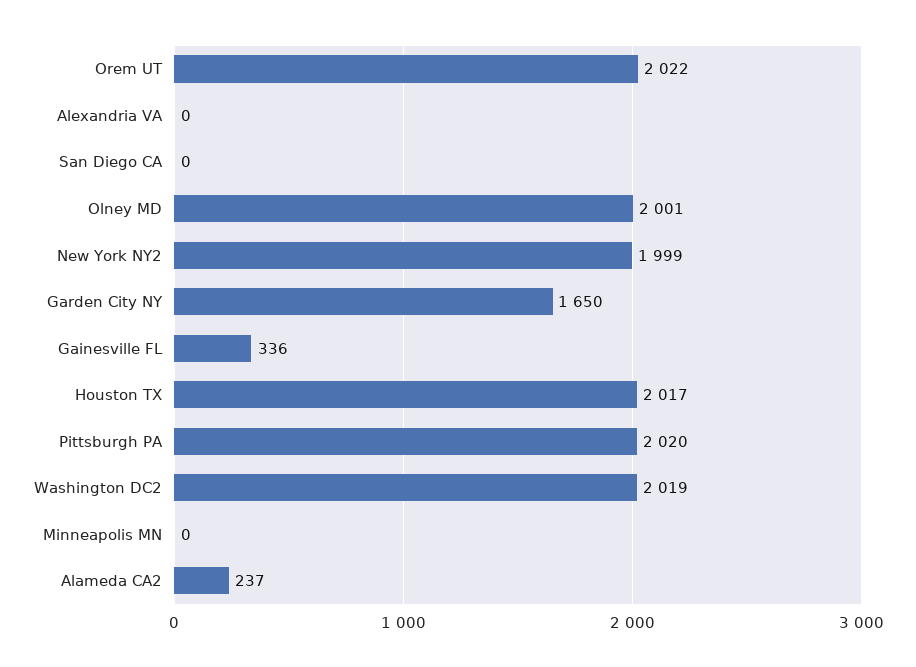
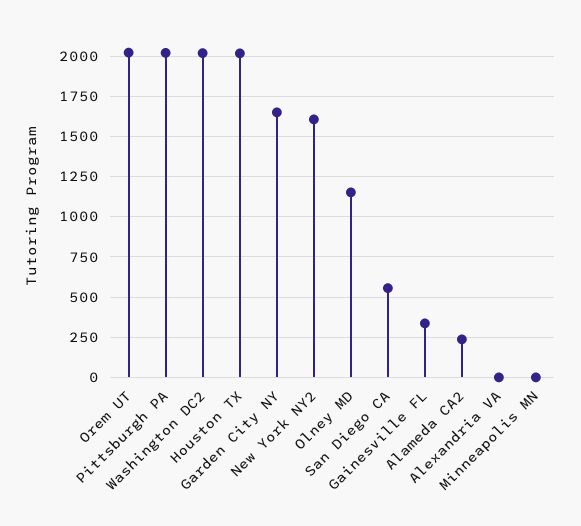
San Diego CA: 0 -> 550
Olney MD: 2001 -> 1150
New York NY2: 1999 -> 1600

